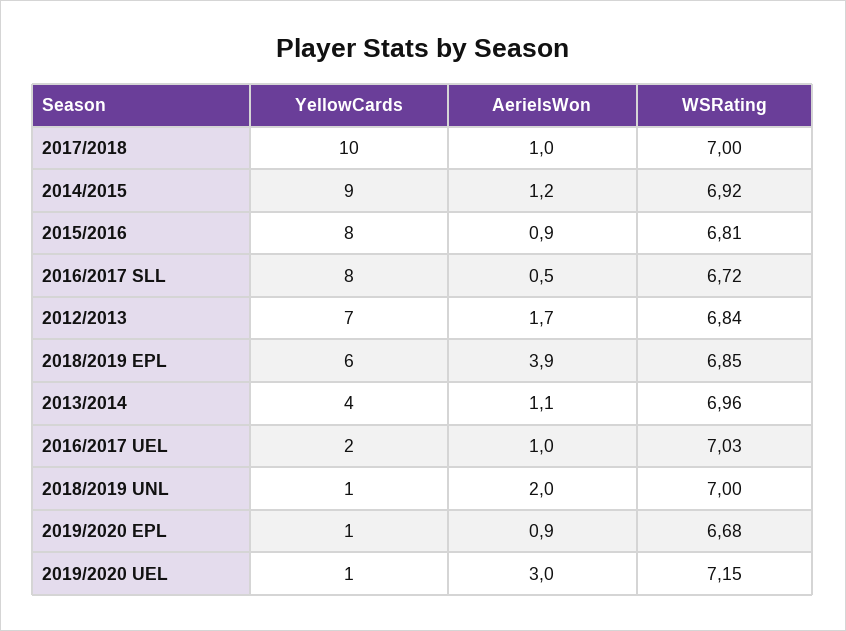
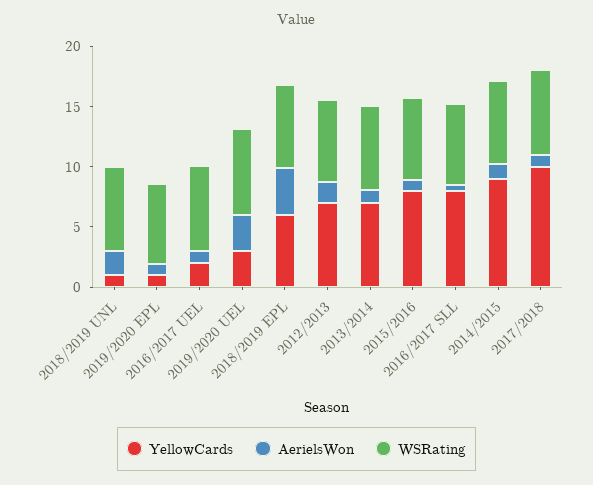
YellowCards, 2013/2014: 4 -> 7
YellowCards, 2019/2020 UEL: 1 -> 3

